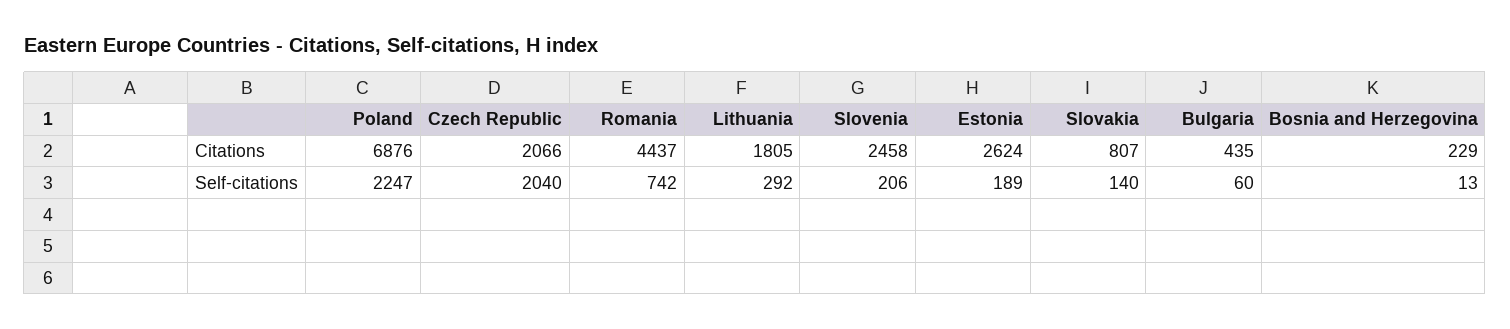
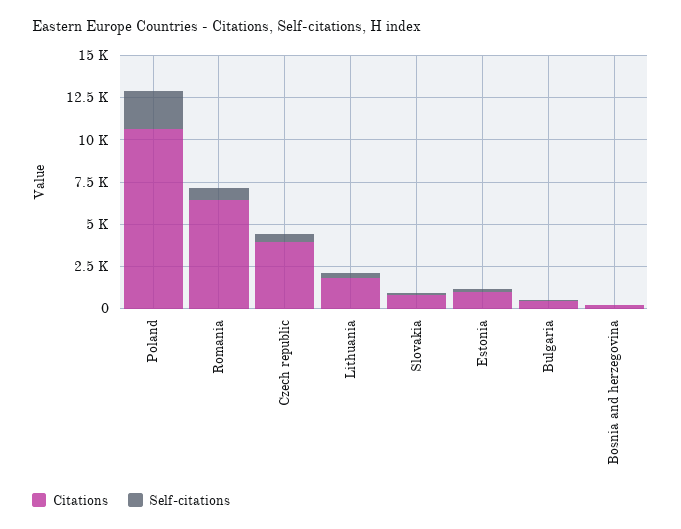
Citations, Poland: 6876 -> 10500
Citations, Czech Republic: 2066 -> 4000
Citations, Romania: 4437 -> 6500
Citations, Slovenia: 2458 -> none
Citations, Estonia: 2624 -> 1000
Self-citations, Czech Republic: 2040 -> 500
Self-citations, Slovenia: 206 -> none

